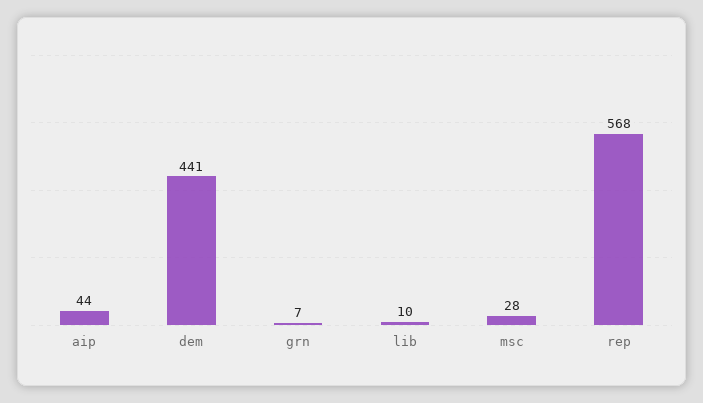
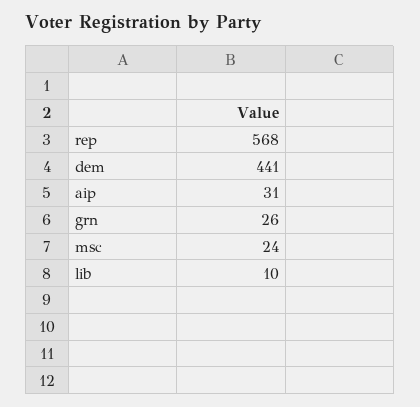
aip: 44 -> 31
grn: 7 -> 26
msc: 28 -> 24

